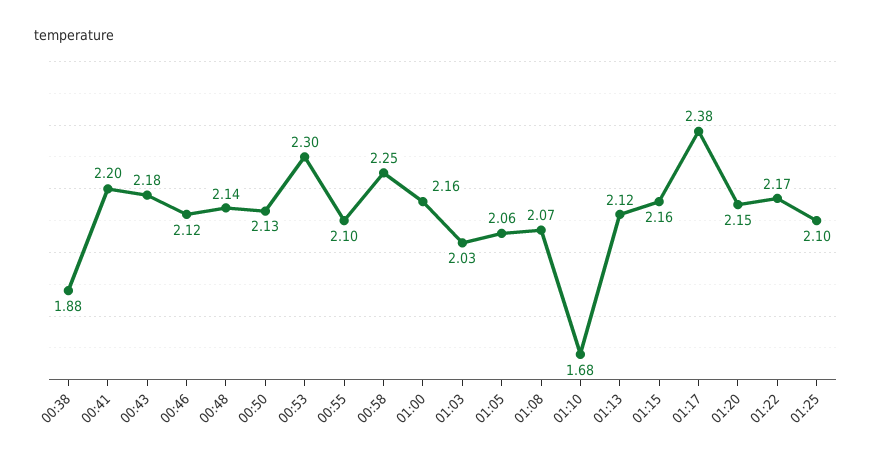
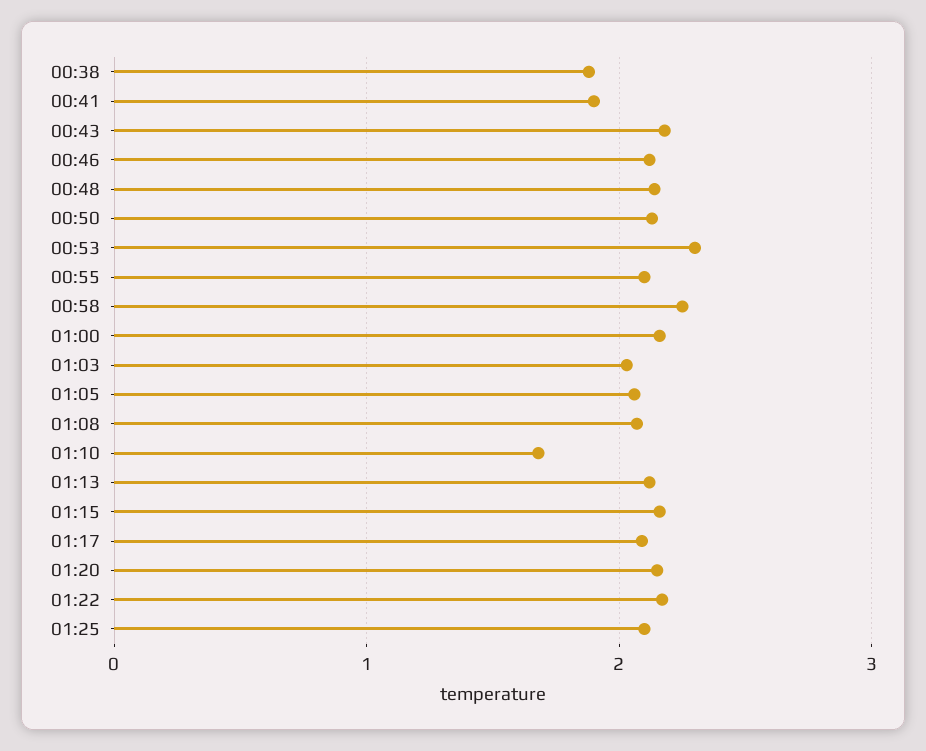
00:41: 2.2 -> 1.9
01:17: 2.38 -> 2.1

